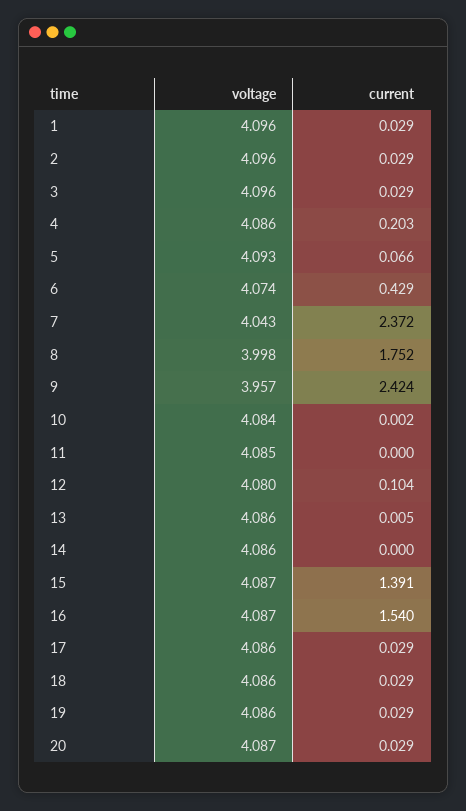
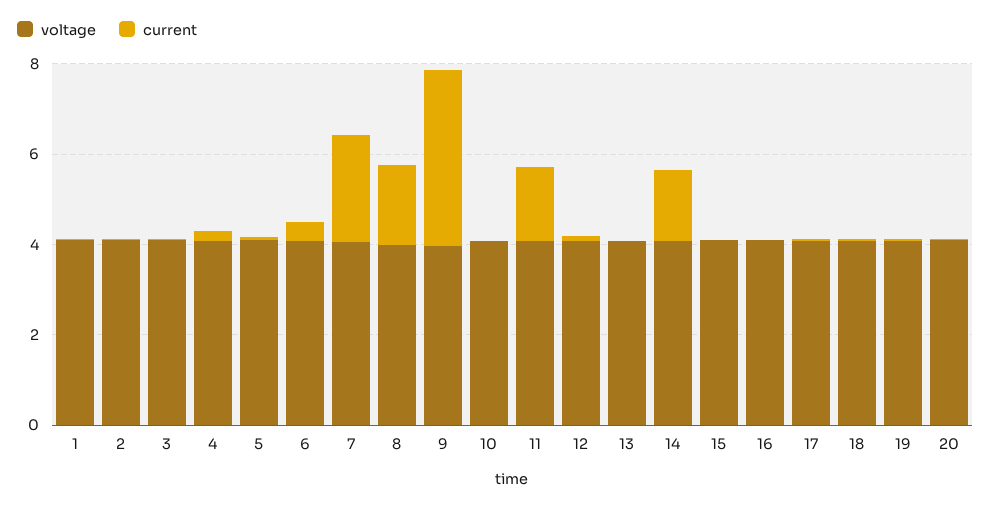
current, 9: 2.424 -> 4
current, 11: 0 -> 1.5
current, 14: 0 -> 1.5
current, 15: 1.391 -> 0
current, 16: 1.54 -> 0

